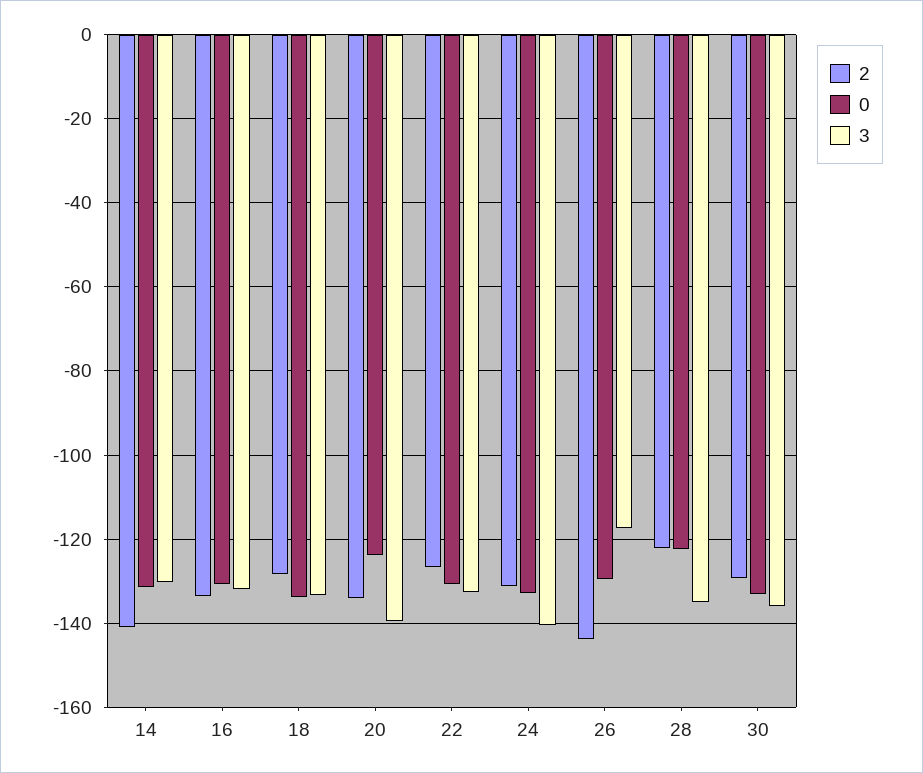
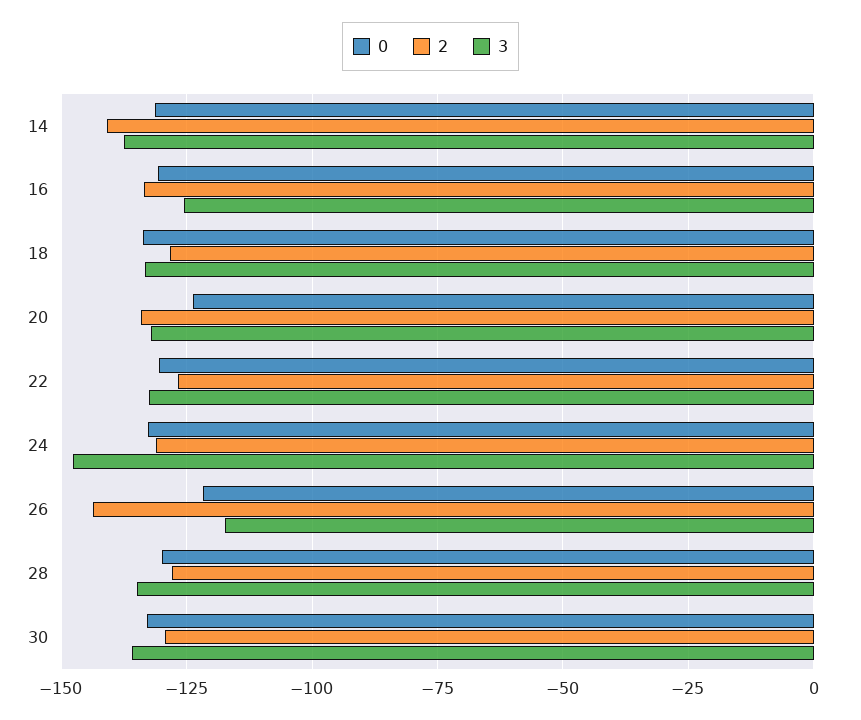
3, 14: -130 -> -137.5
3, 16: -132 -> -125
3, 20: -140 -> -132.5
3, 24: -140 -> -147.5
0, 26: -130 -> -122.5
2, 28: -122 -> -127.5
0, 28: -122 -> -130

